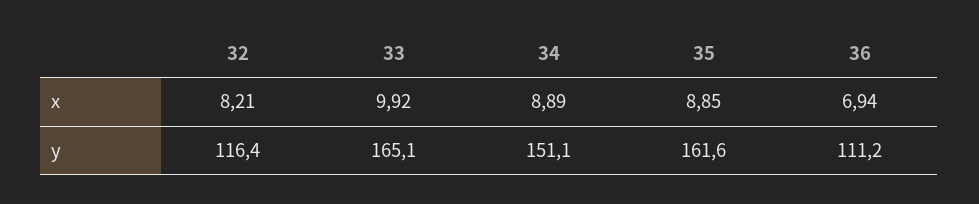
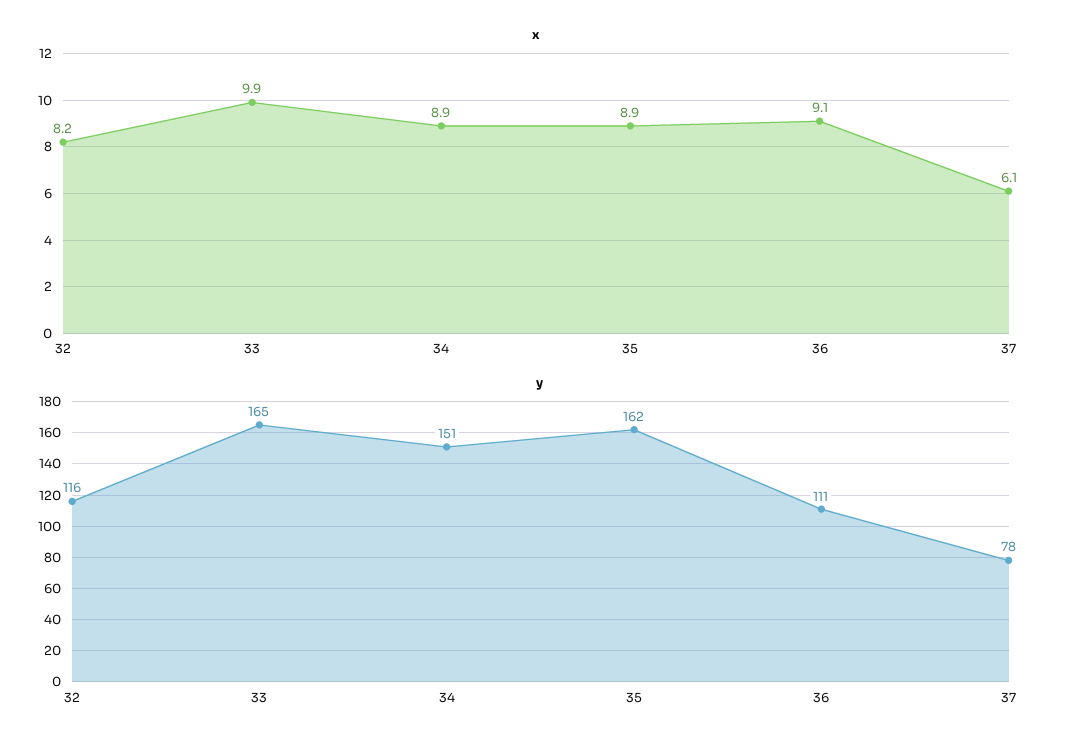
x, 36: 6.94 -> 9.1
x, 37: none -> 6.1
y, 37: none -> 78

